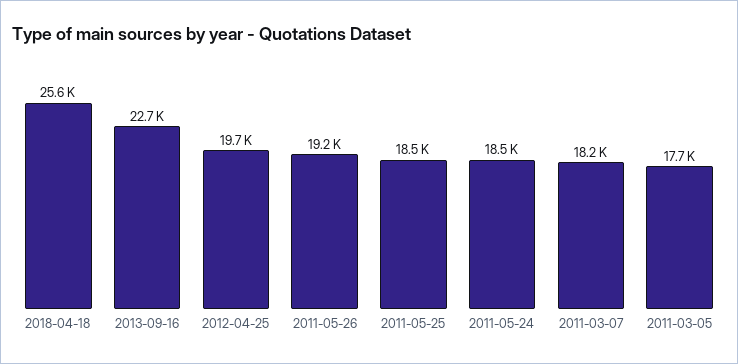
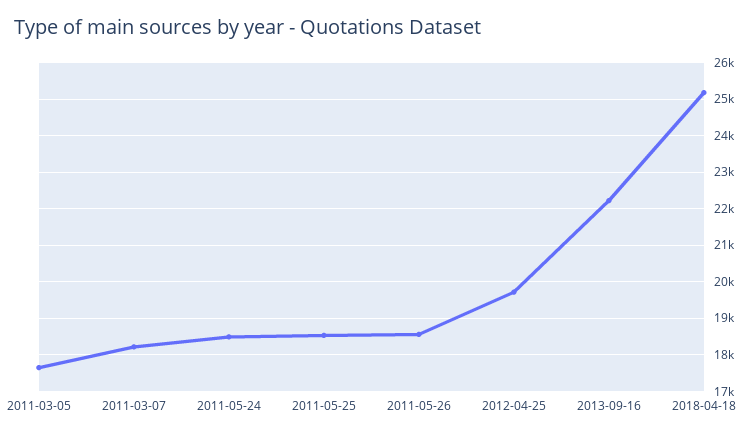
2018-04-18: 25600 -> 25200
2013-09-16: 22700 -> 22200
2011-05-26: 19200 -> 18600

